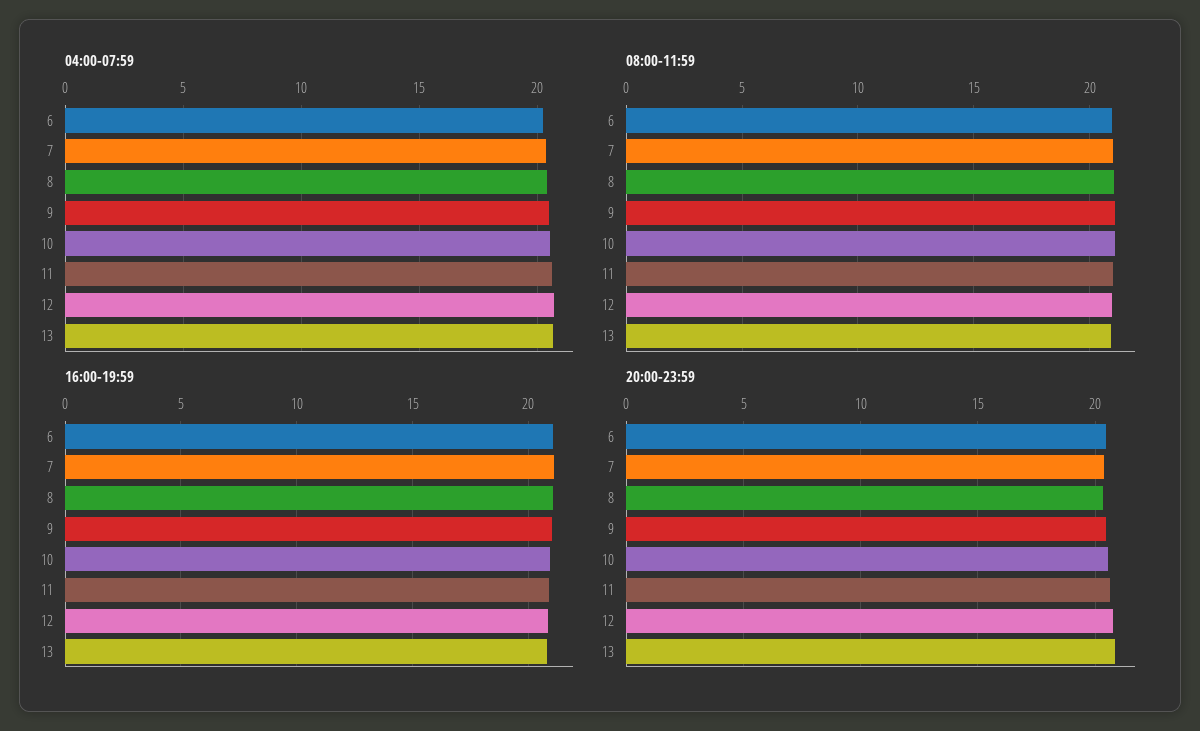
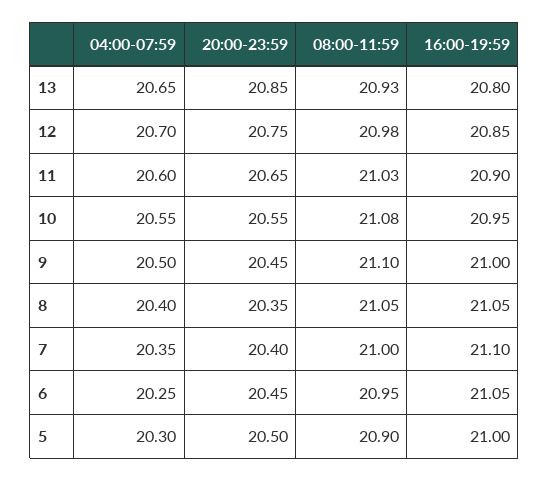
04:00-07:59, 5: none -> 20.3
20:00-23:59, 5: none -> 20.5
08:00-11:59, 5: none -> 20.9
16:00-19:59, 5: none -> 21

